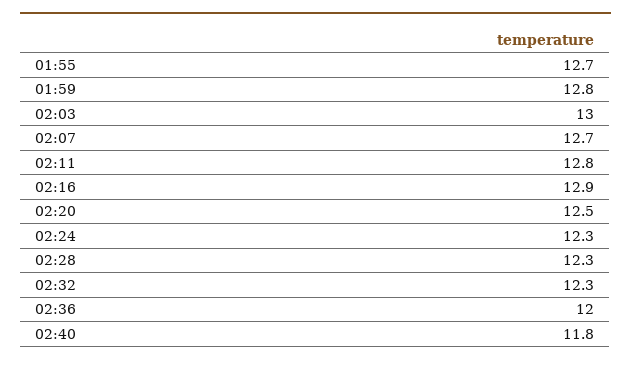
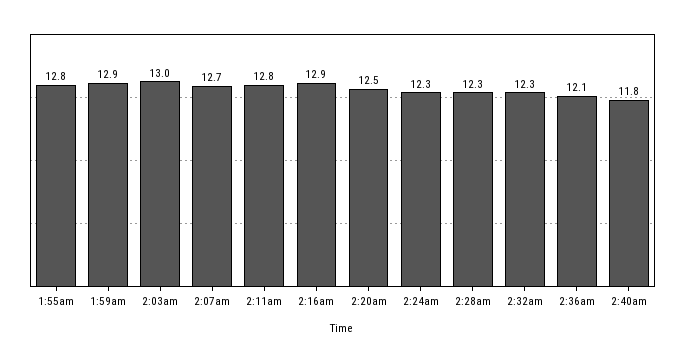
01:55: 12.7 -> 12.8
01:59: 12.8 -> 12.9
02:36: 12 -> 12.1

